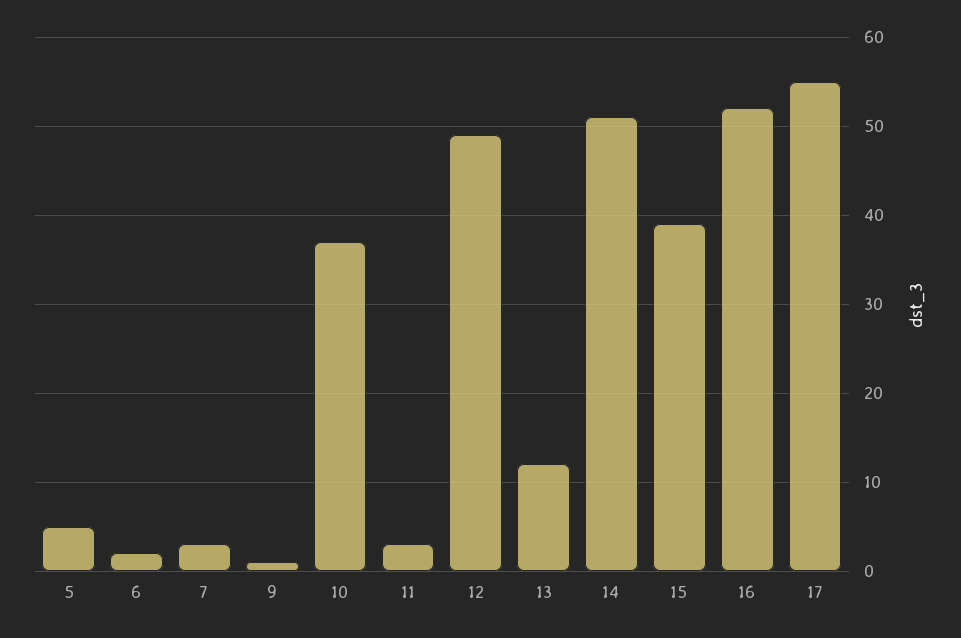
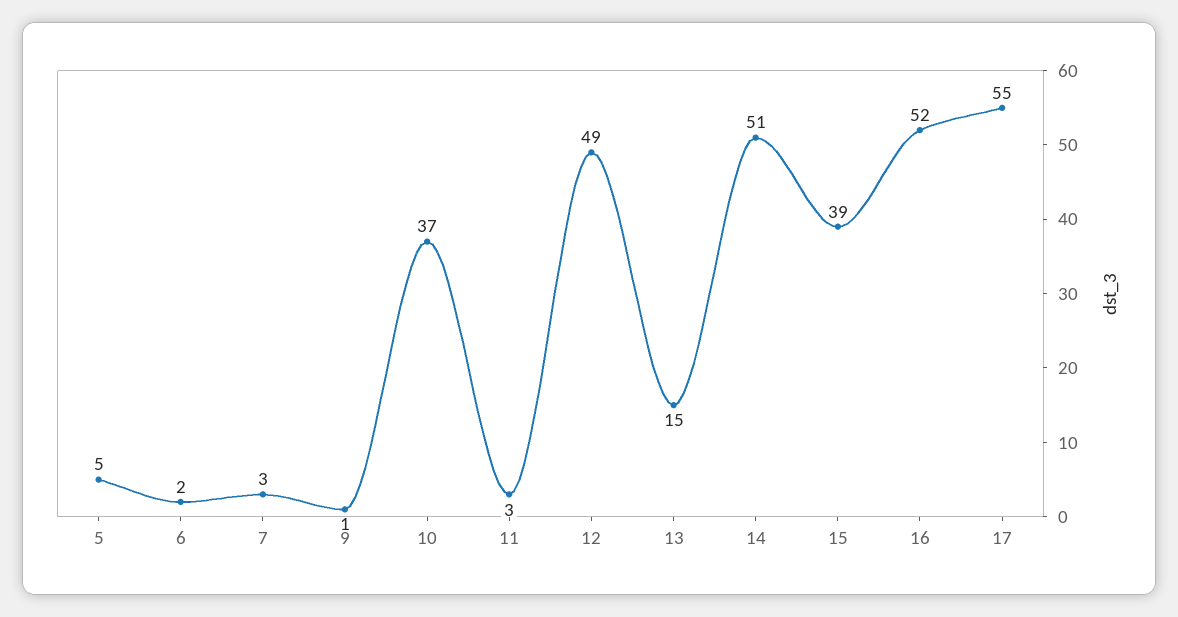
13: 12 -> 15

